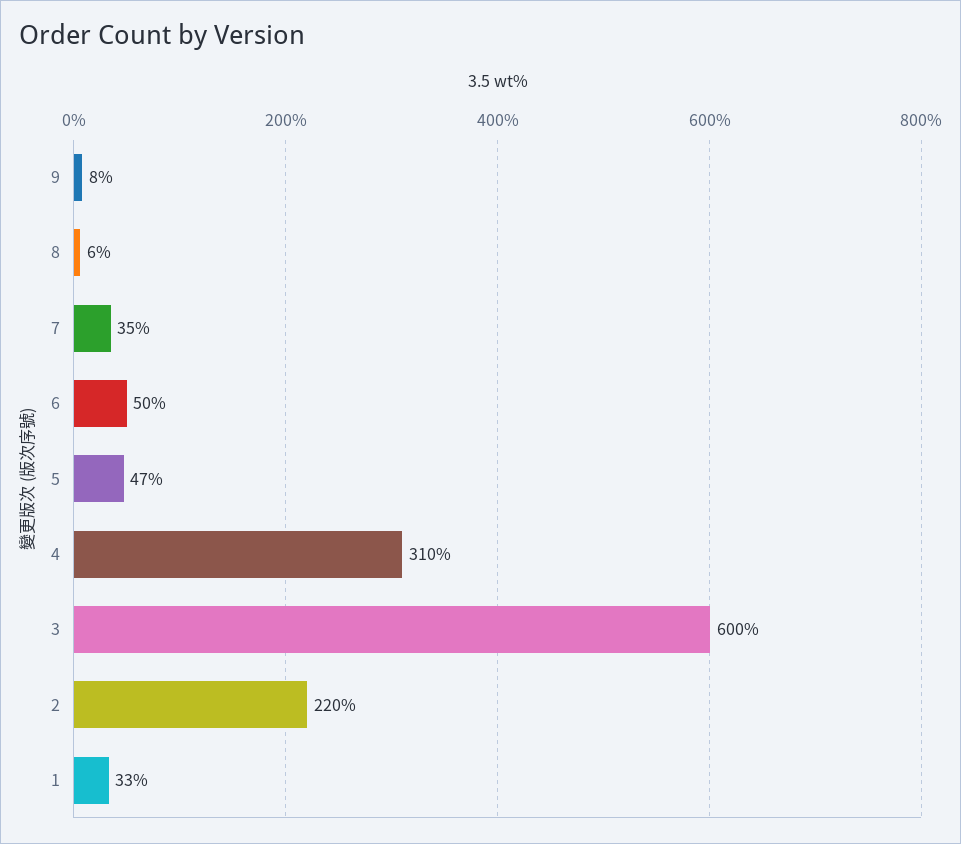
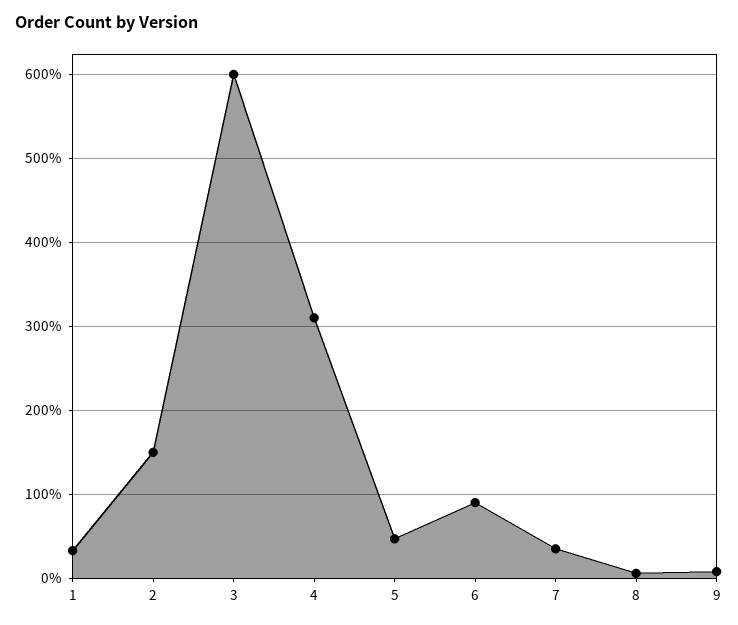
6: 50 -> 90
2: 220 -> 150

